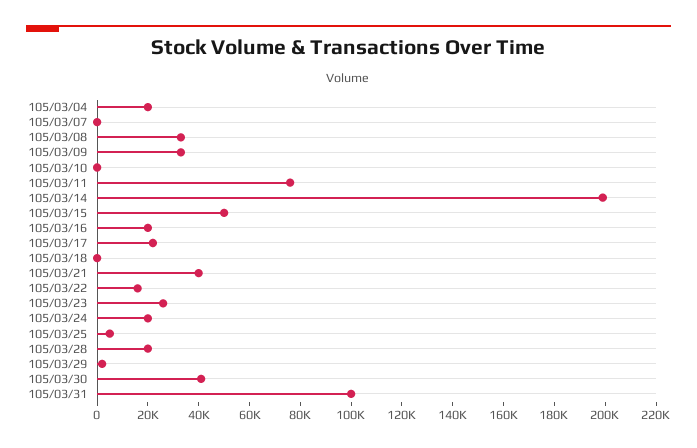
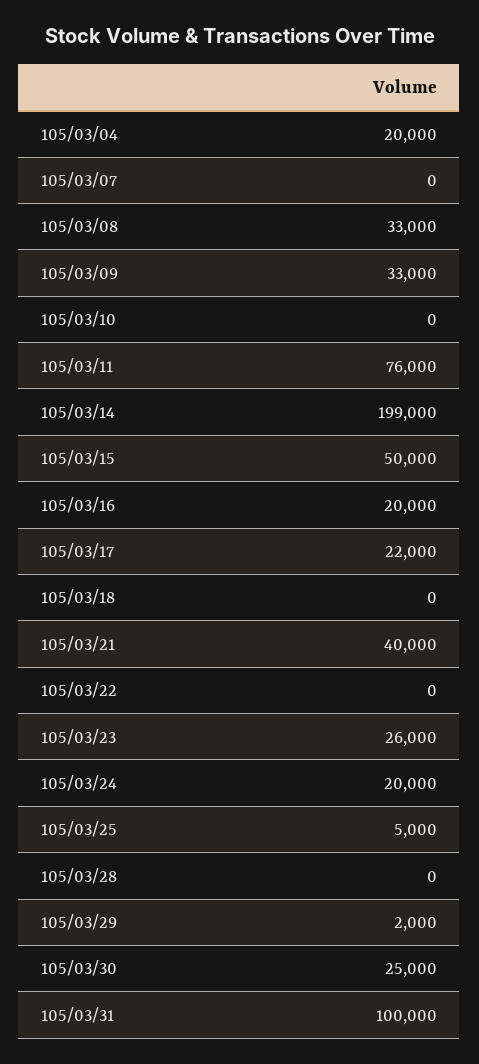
105/03/22: 15000 -> 0
105/03/28: 20000 -> 0
105/03/30: 40000 -> 25000

